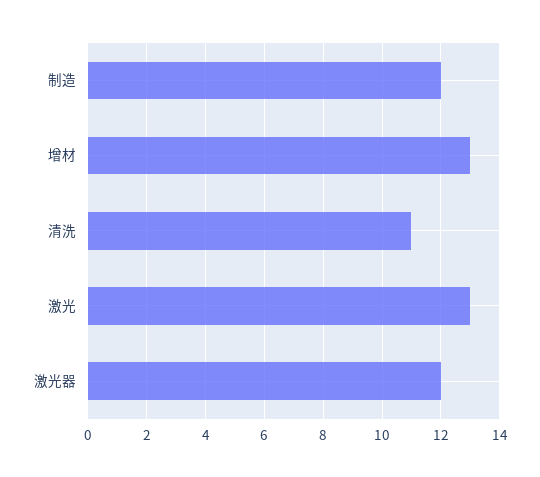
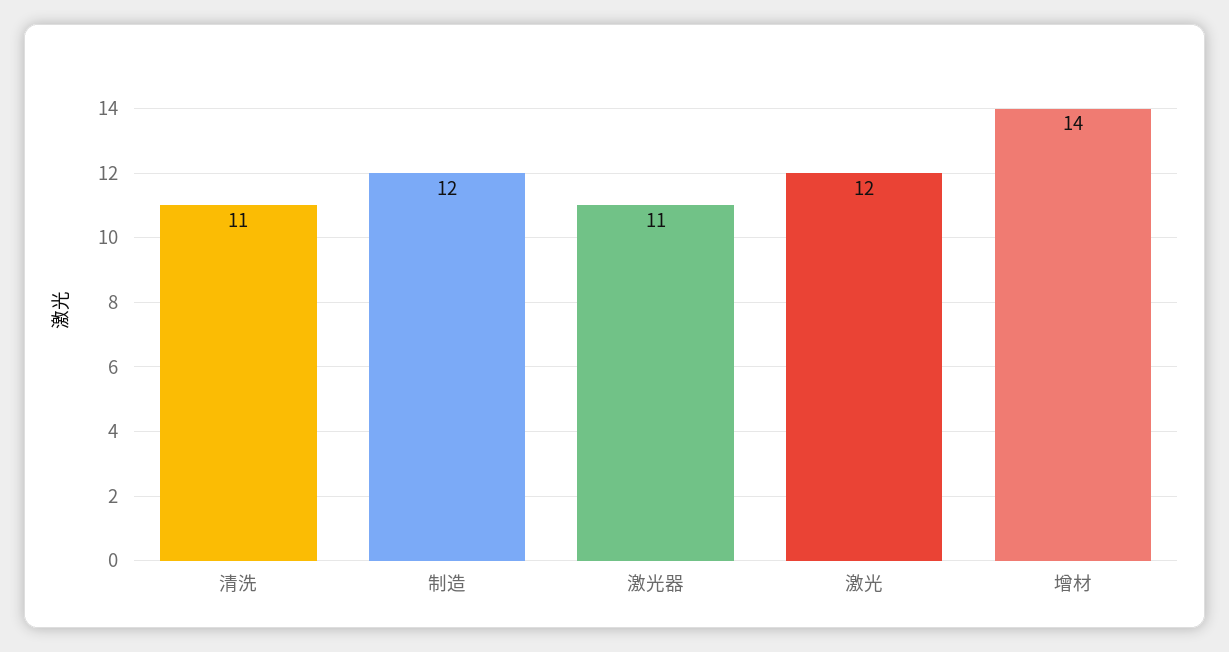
增材: 13 -> 14
激光: 13 -> 12
激光器: 12 -> 11

